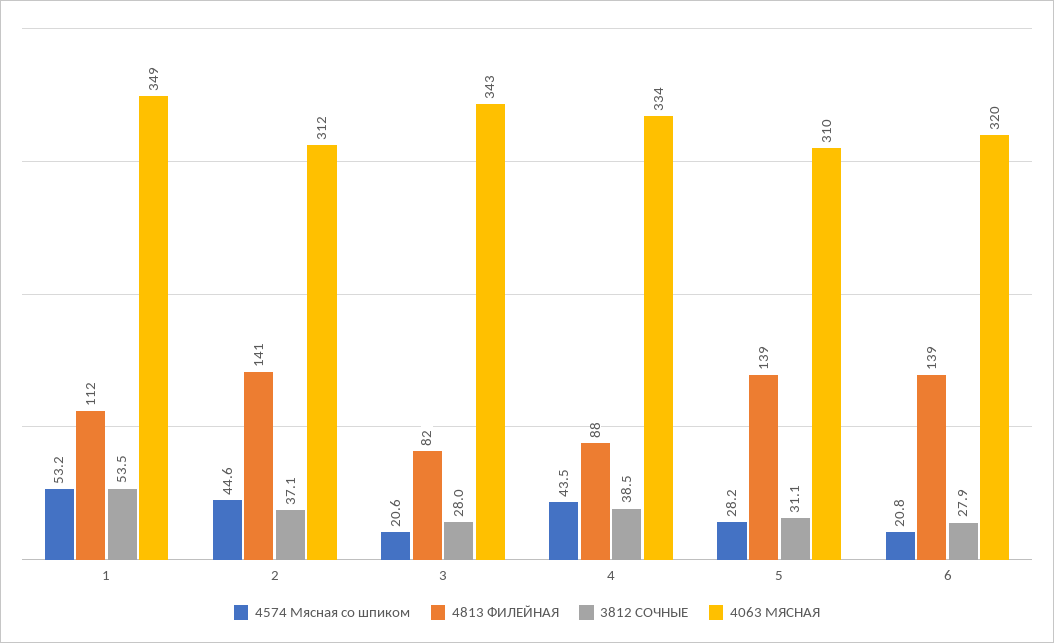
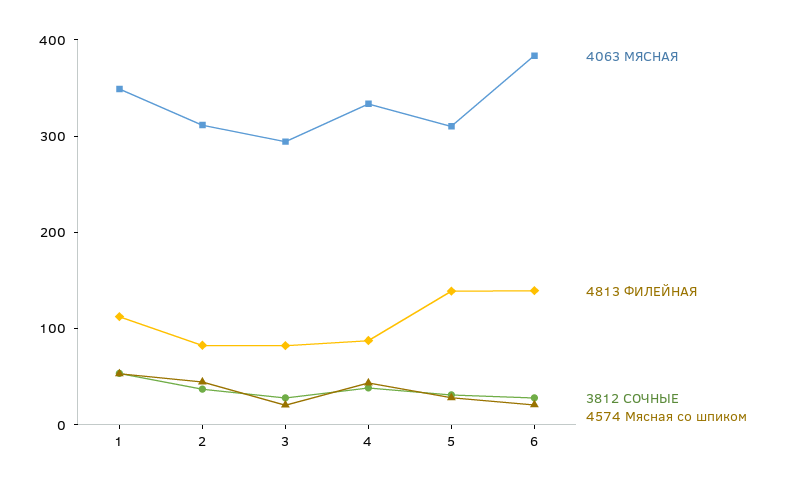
4813 ФИЛЕЙНАЯ, 2: 141 -> 80
4063 МЯСНАЯ, 3: 343 -> 300
4063 МЯСНАЯ, 6: 320 -> 380

